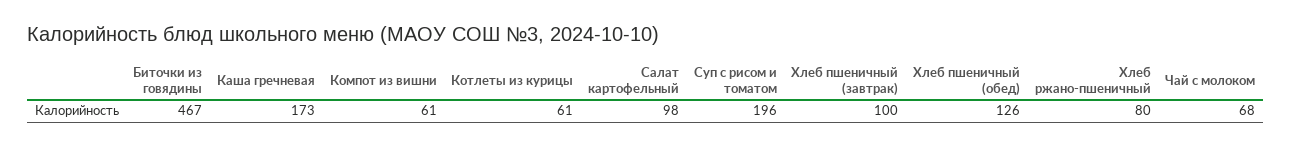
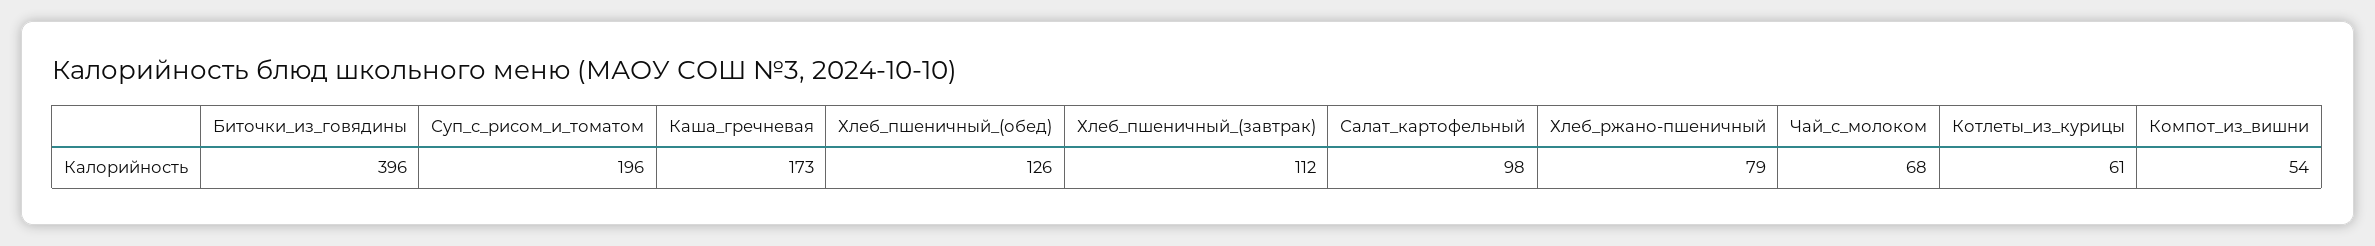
Биточки из говядины: 467 -> 396
Компот из вишни: 61 -> 54
Хлеб пшеничный (завтрак): 100 -> 112
Хлеб ржано-пшеничный: 80 -> 79

